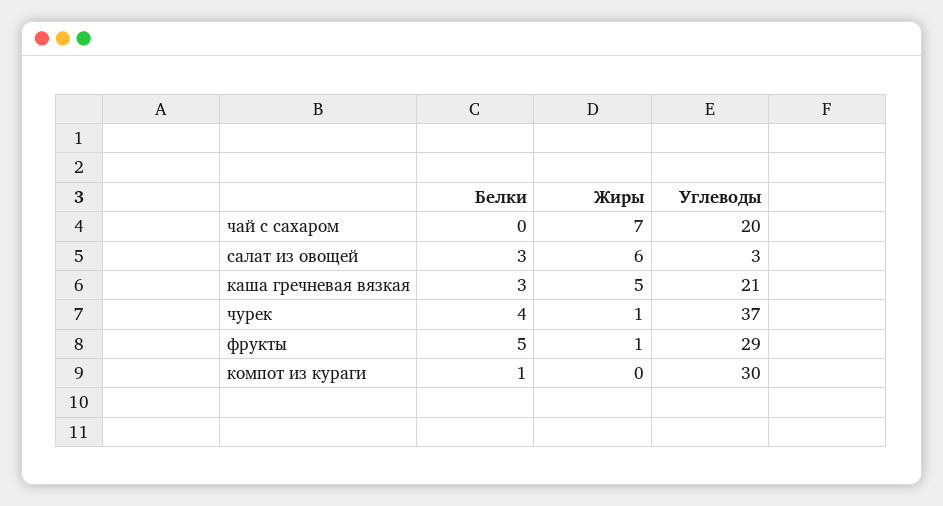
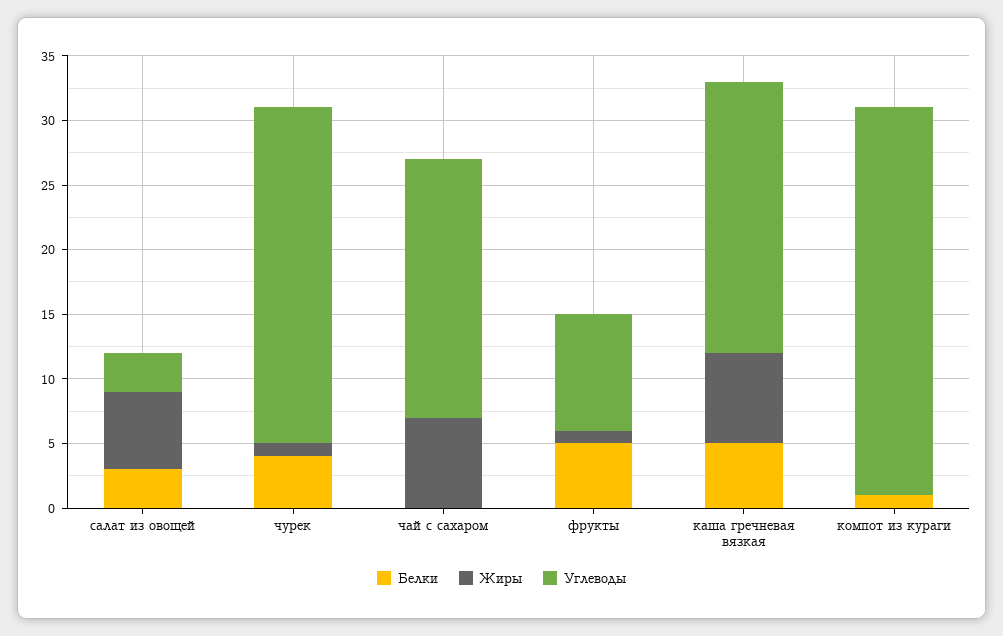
Белки, каша гречневая вязкая: 3 -> 5
Жиры, каша гречневая вязкая: 5 -> 7
Углеводы, чурек: 37 -> 26
Углеводы, фрукты: 29 -> 9

